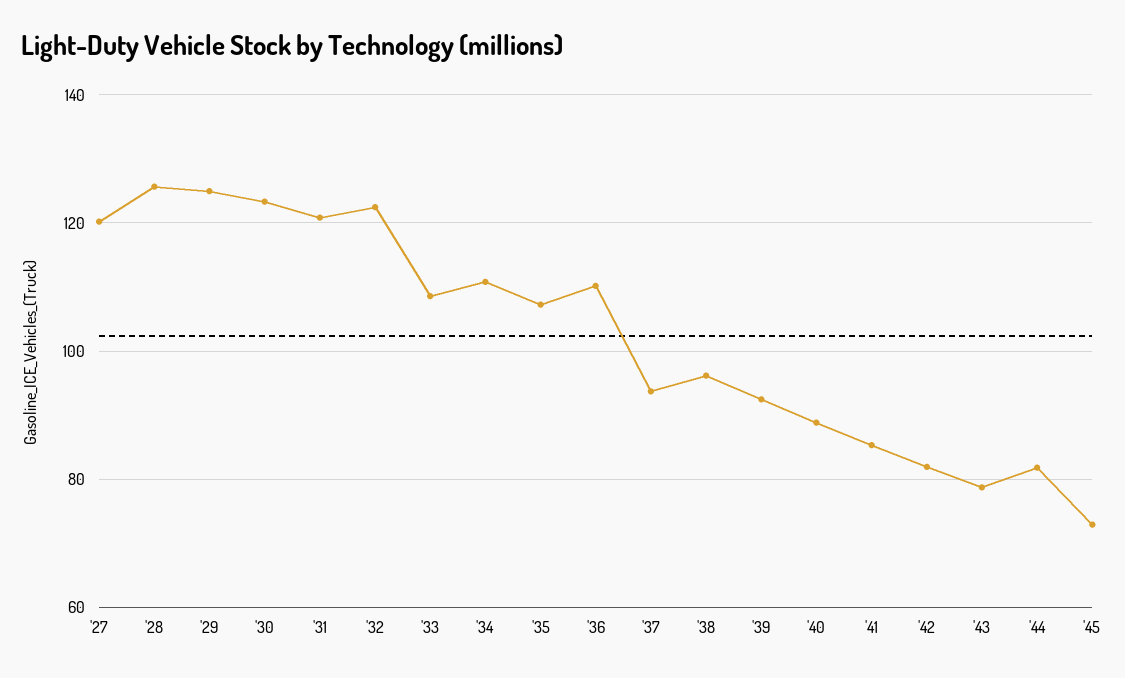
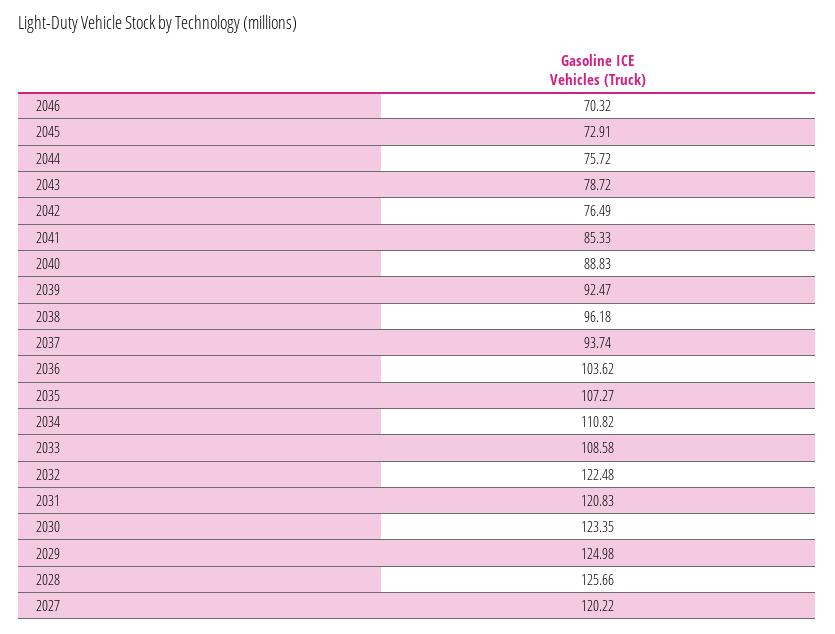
'36: 110 -> 103.62
'42: 82 -> 76.49
'44: 82 -> 75.72
2046: none -> 70.32

